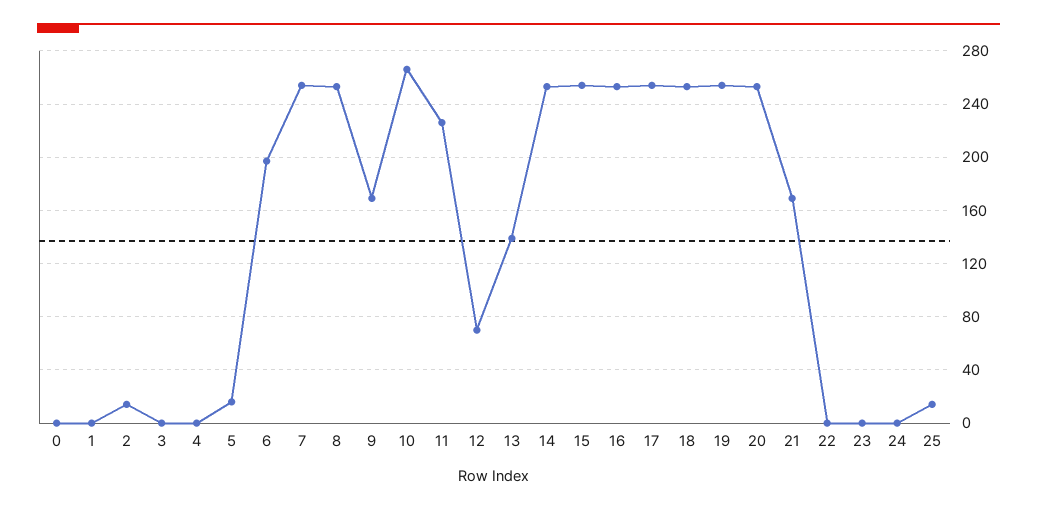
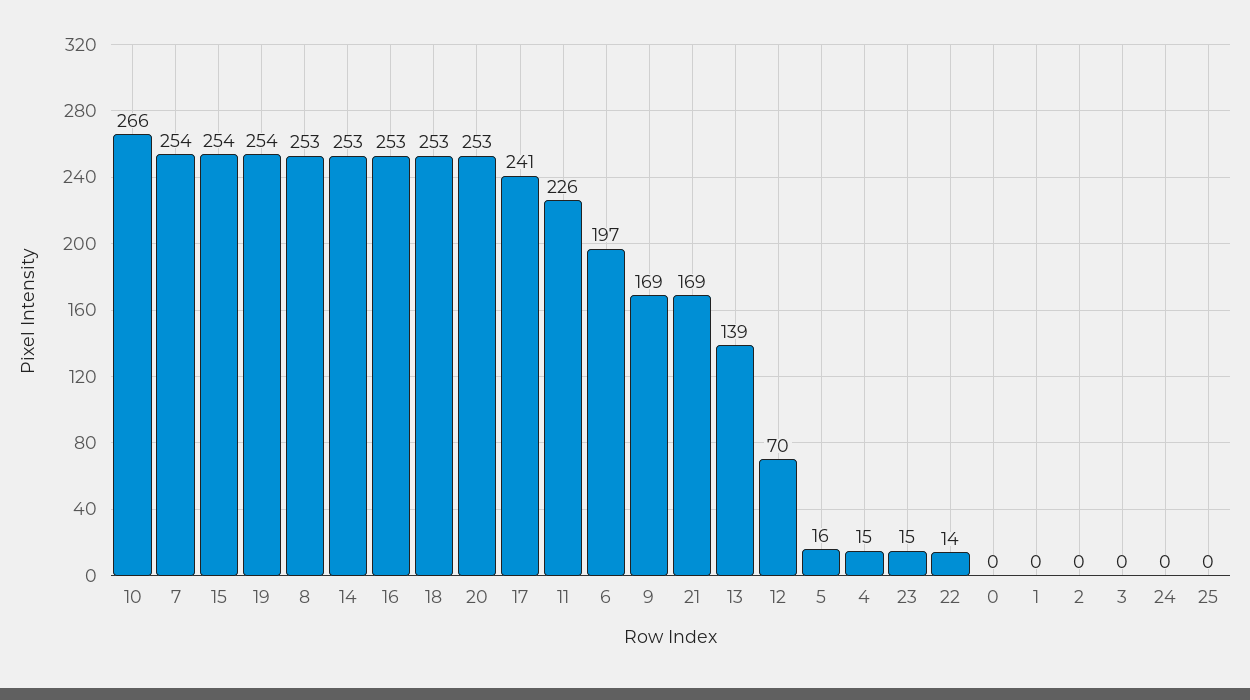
2: 15 -> 0
4: 0 -> 15
17: 255 -> 241
22: 0 -> 14
23: 0 -> 15
25: 15 -> 0

